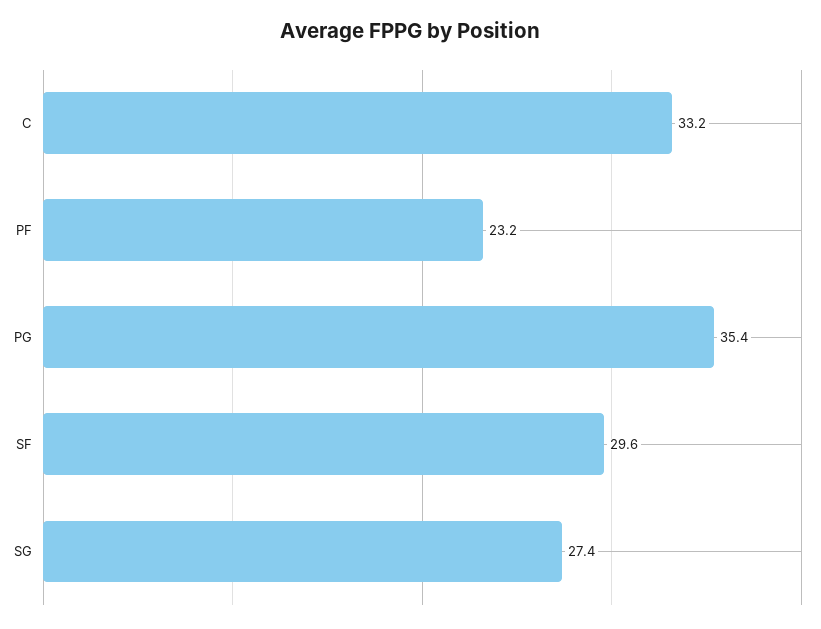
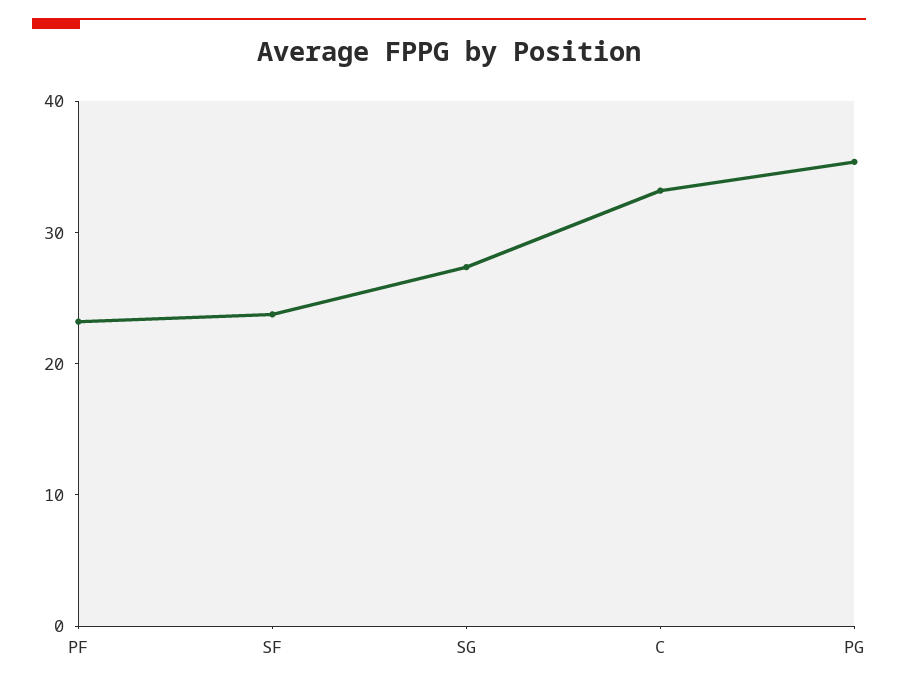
SF: 29.6 -> 24

